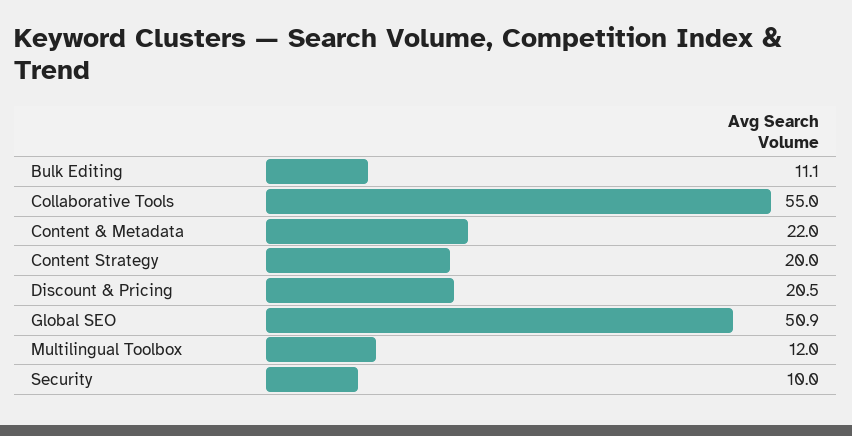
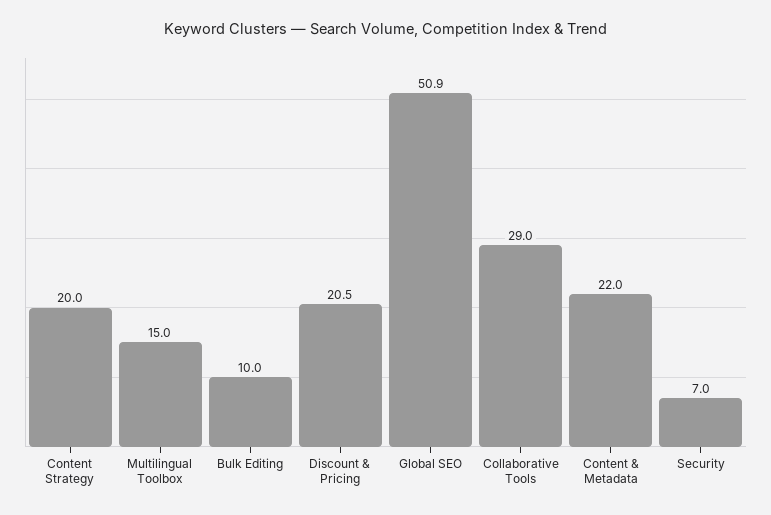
Bulk Editing: 11.1 -> 10
Collaborative Tools: 55 -> 29
Multilingual Toolbox: 12 -> 15
Security: 10 -> 7

